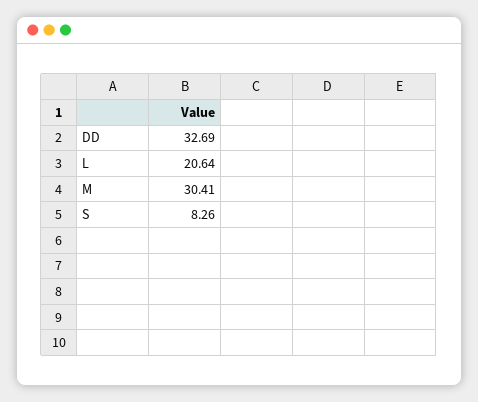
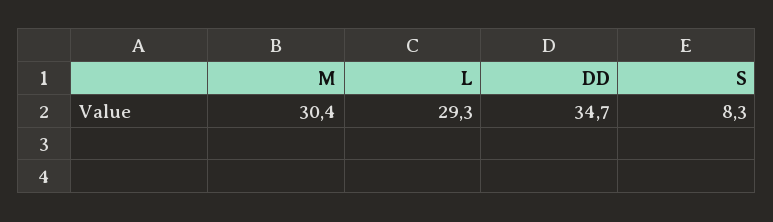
DD: 32.69 -> 34.7
L: 20.64 -> 29.3

